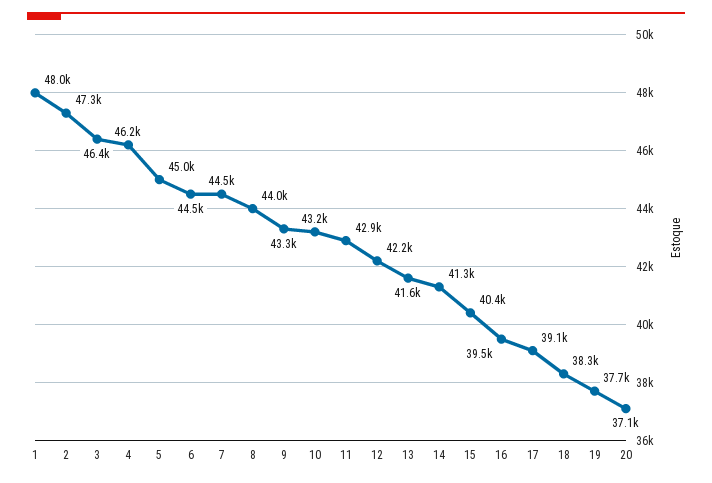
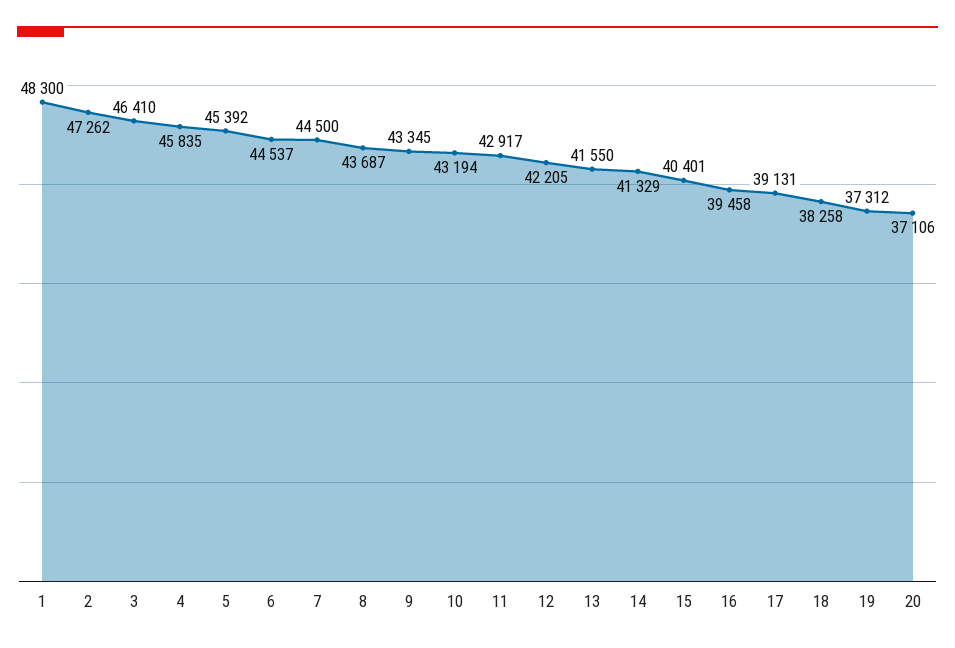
1: 48000 -> 48300
4: 46200 -> 45835
5: 45000 -> 45392
8: 44000 -> 43687
19: 37700 -> 37312

